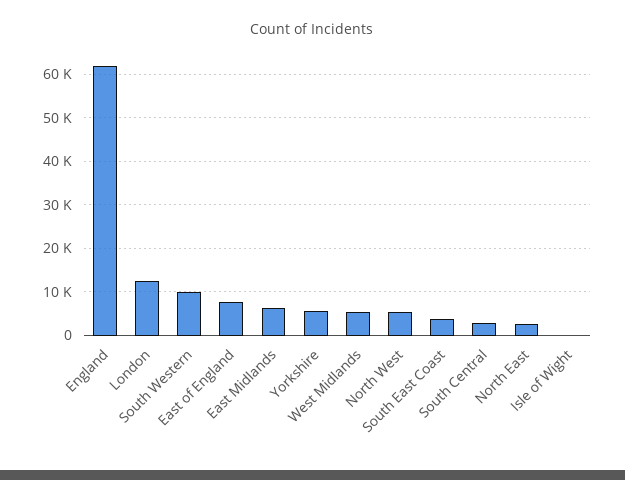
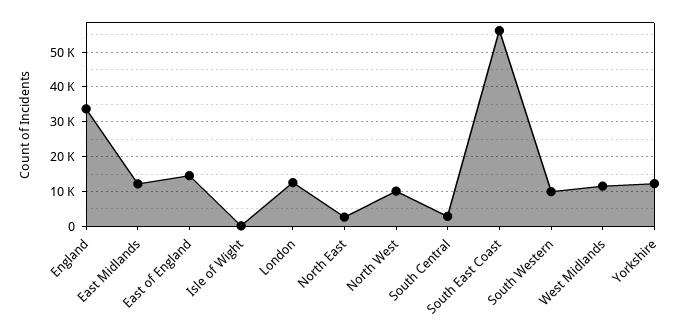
England: 62000 -> 34000
East of England: 8000 -> 14000
East Midlands: 6000 -> 12000
Yorkshire: 6000 -> 12000
West Midlands: 6000 -> 12000
North West: 6000 -> 10000
South East Coast: 4000 -> 56000

